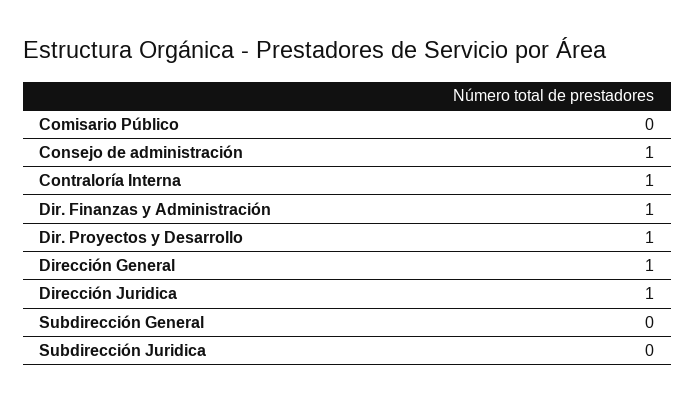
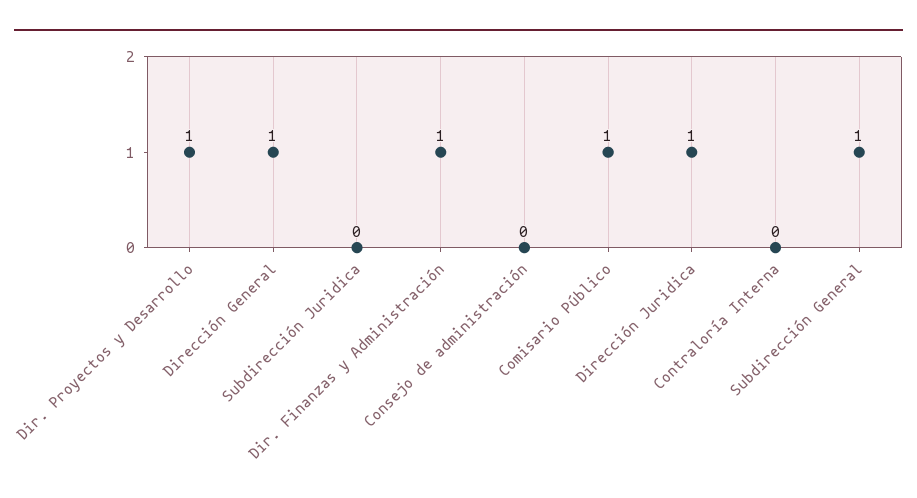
Comisario Público: 0 -> 1
Consejo de administración: 1 -> 0
Contraloría Interna: 1 -> 0
Subdirección General: 0 -> 1

